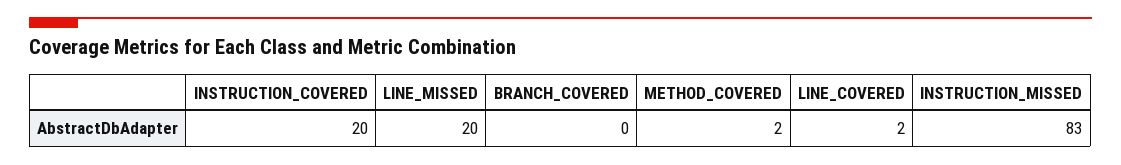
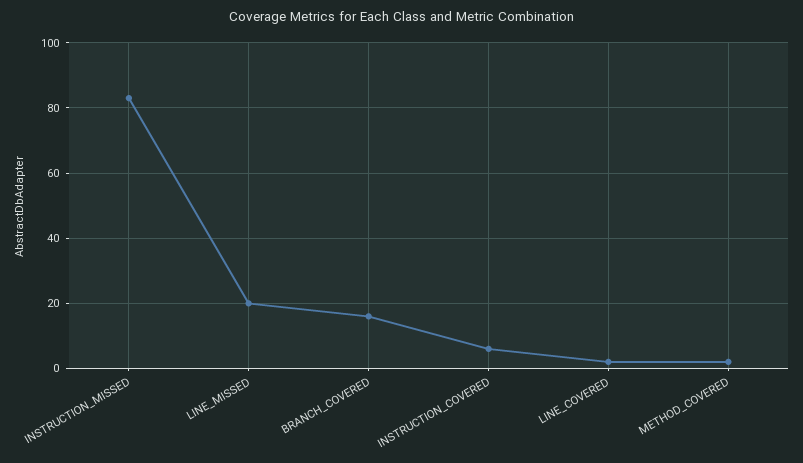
INSTRUCTION_COVERED: 20 -> 5
BRANCH_COVERED: 0 -> 15

